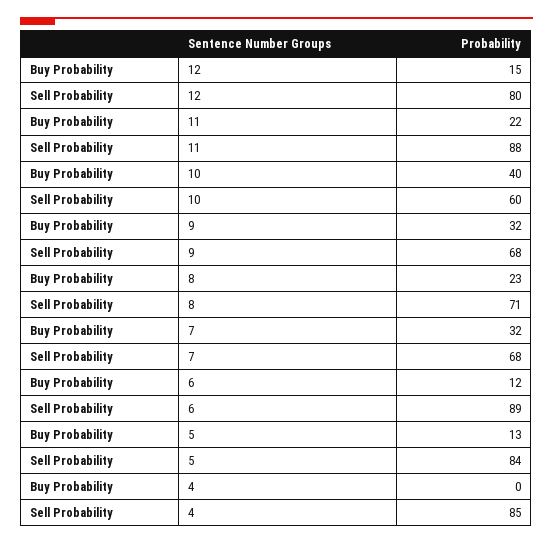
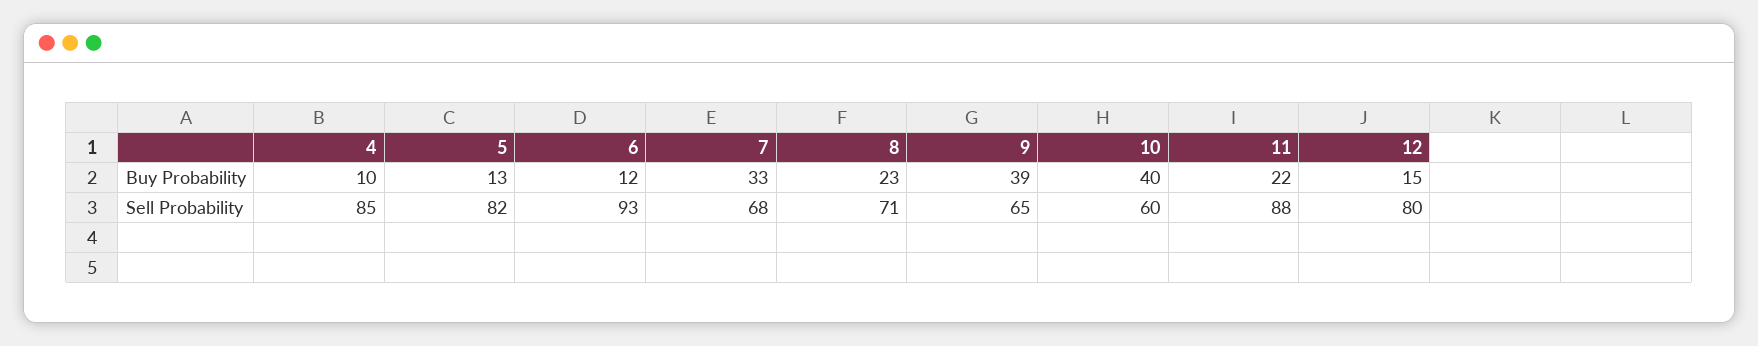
Buy Probability, 9: 32 -> 39
Sell Probability, 9: 68 -> 65
Buy Probability, 7: 32 -> 33
Sell Probability, 6: 89 -> 93
Sell Probability, 5: 84 -> 82
Buy Probability, 4: 0 -> 10

